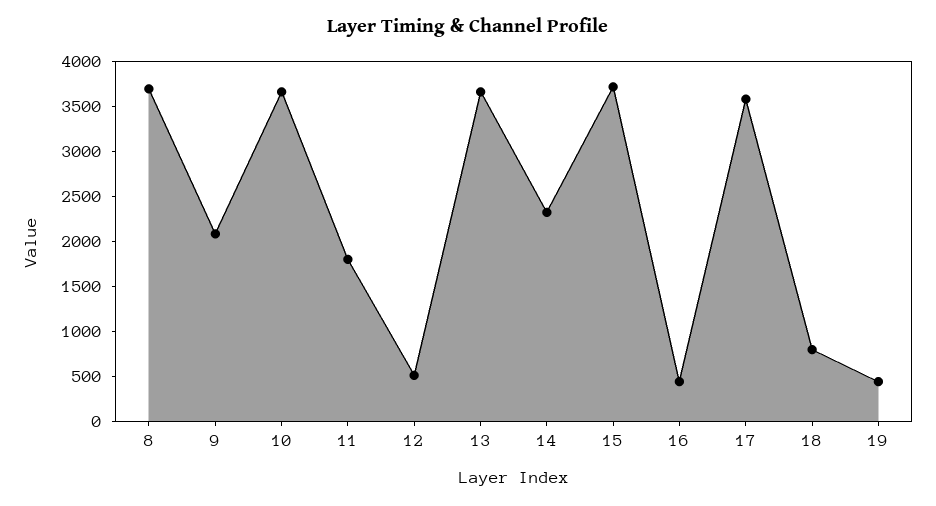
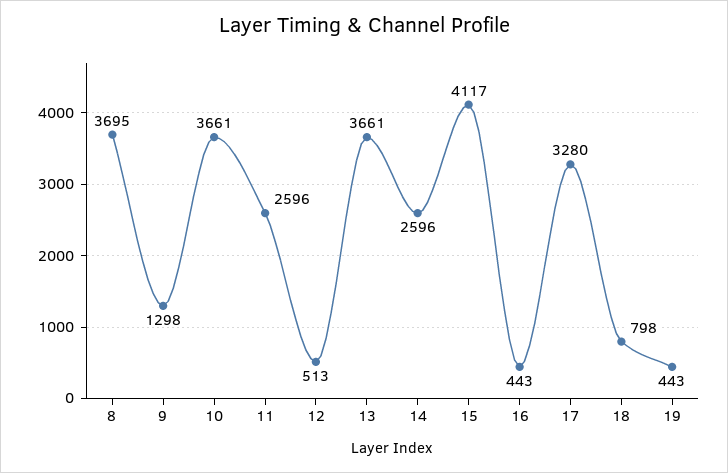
9: 2100 -> 1298
11: 1800 -> 2596
14: 2300 -> 2596
15: 3700 -> 4117
17: 3600 -> 3280

